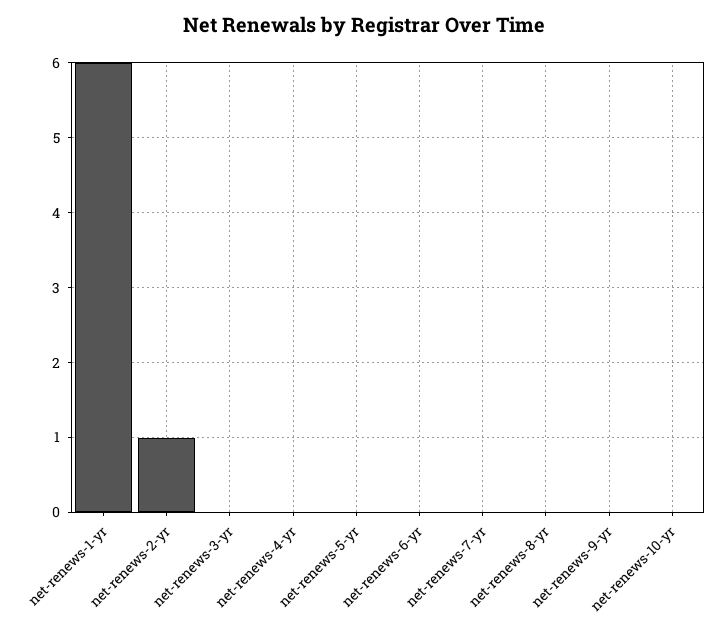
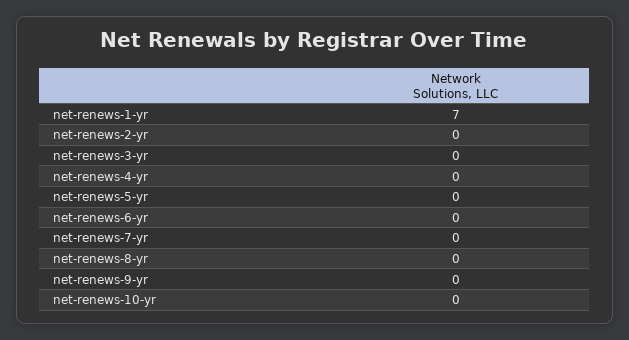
net-renews-1-yr: 6 -> 7
net-renews-2-yr: 1 -> 0

